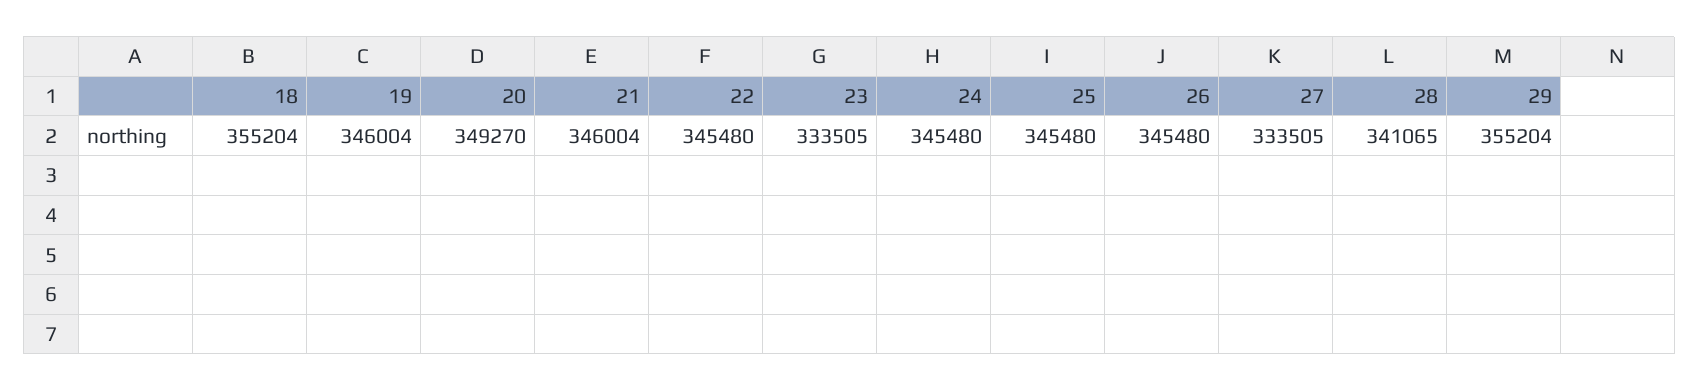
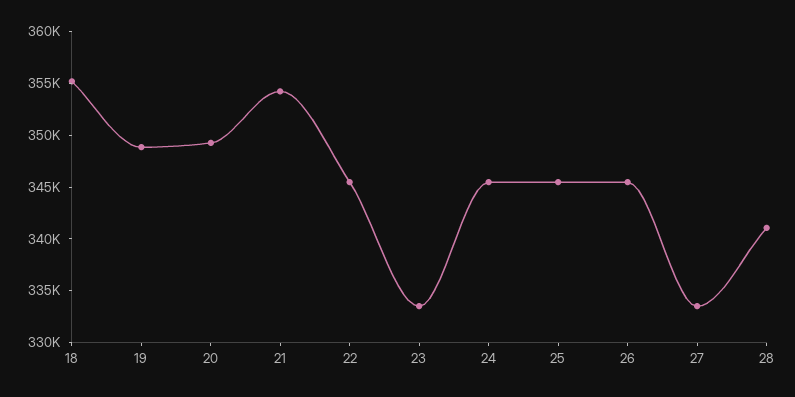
19: 346004 -> 349000
21: 346004 -> 354000
29: 355204 -> none

